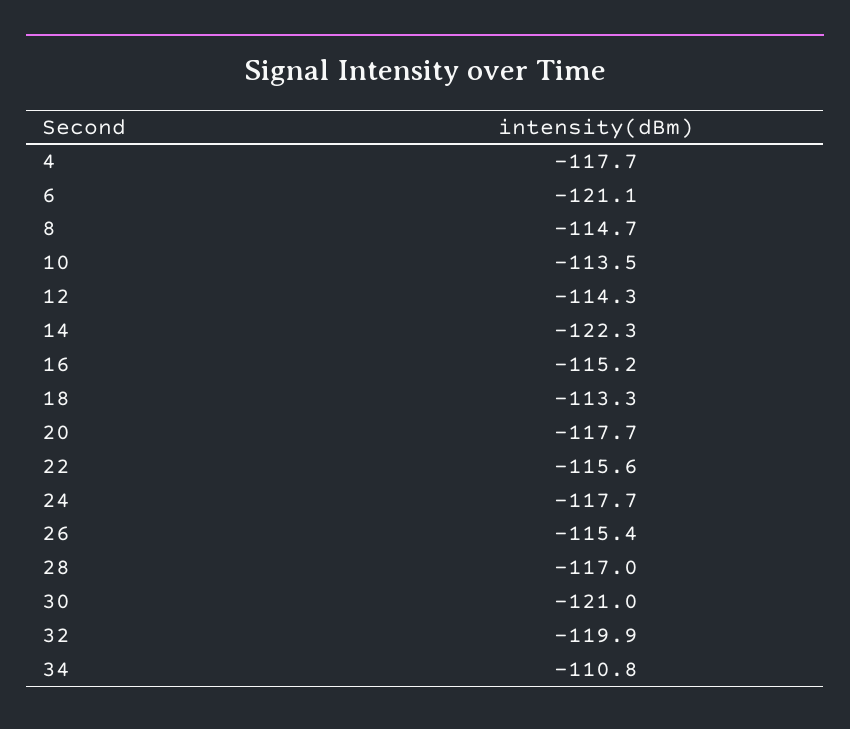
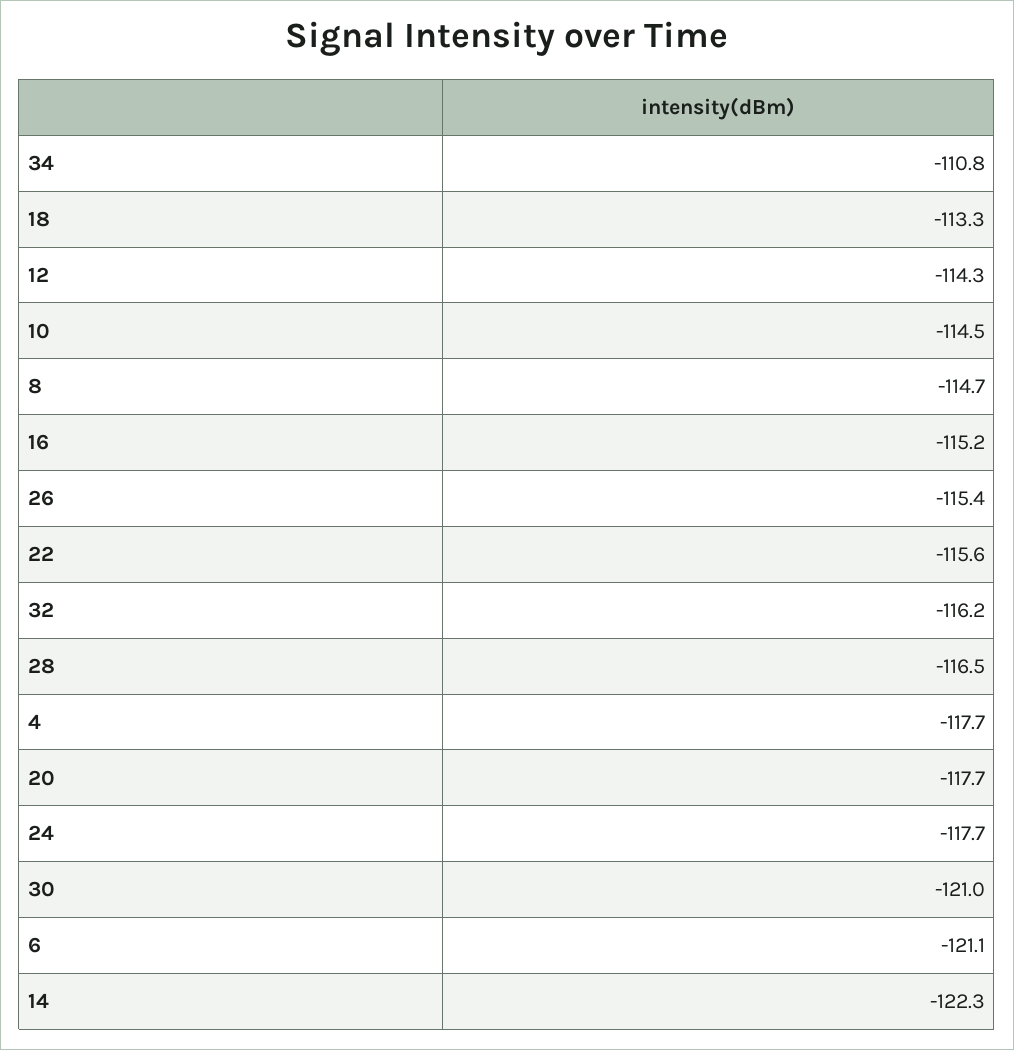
10: -113.5 -> -114.5
28: -117 -> -116.5
32: -119.9 -> -116.2

